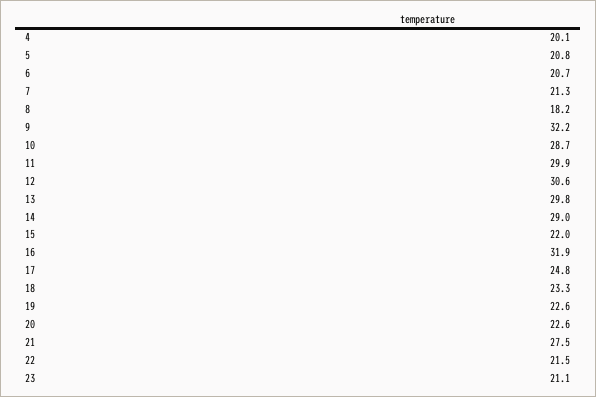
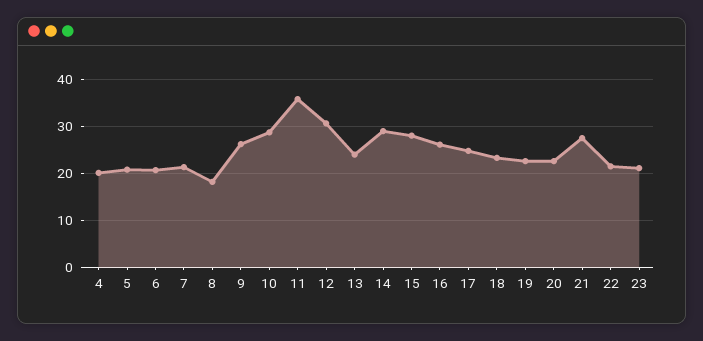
9: 32.2 -> 26
11: 29.9 -> 36
13: 29.8 -> 24
15: 22 -> 28
16: 31.9 -> 26

